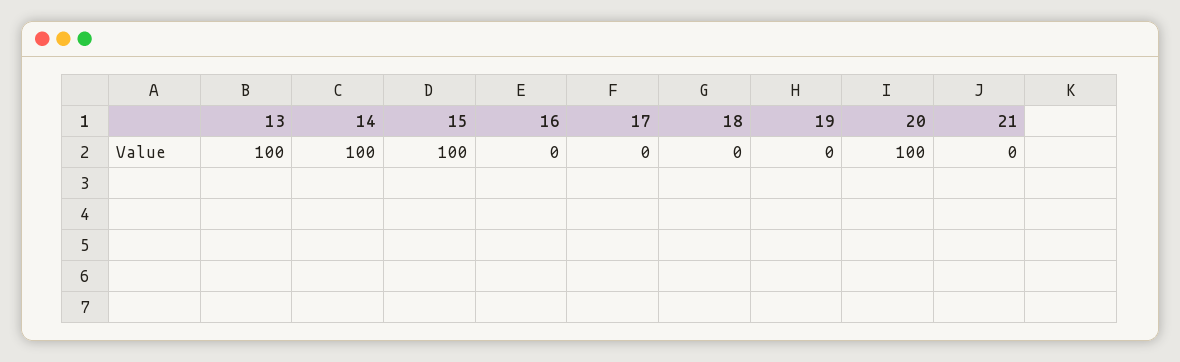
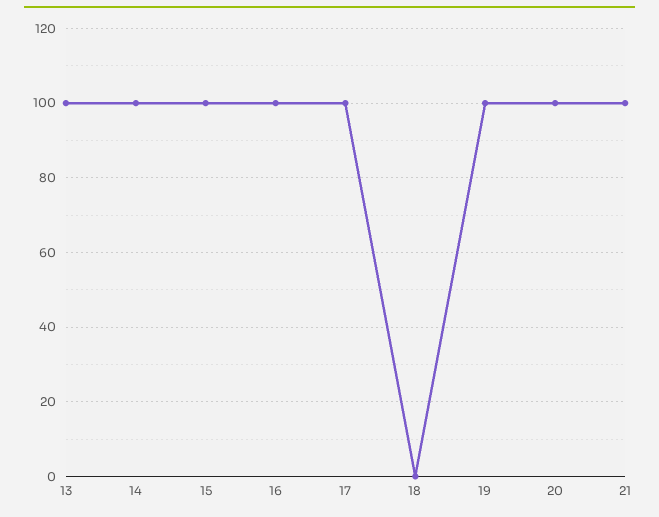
16: 0 -> 100
17: 0 -> 100
19: 0 -> 100
21: 0 -> 100

